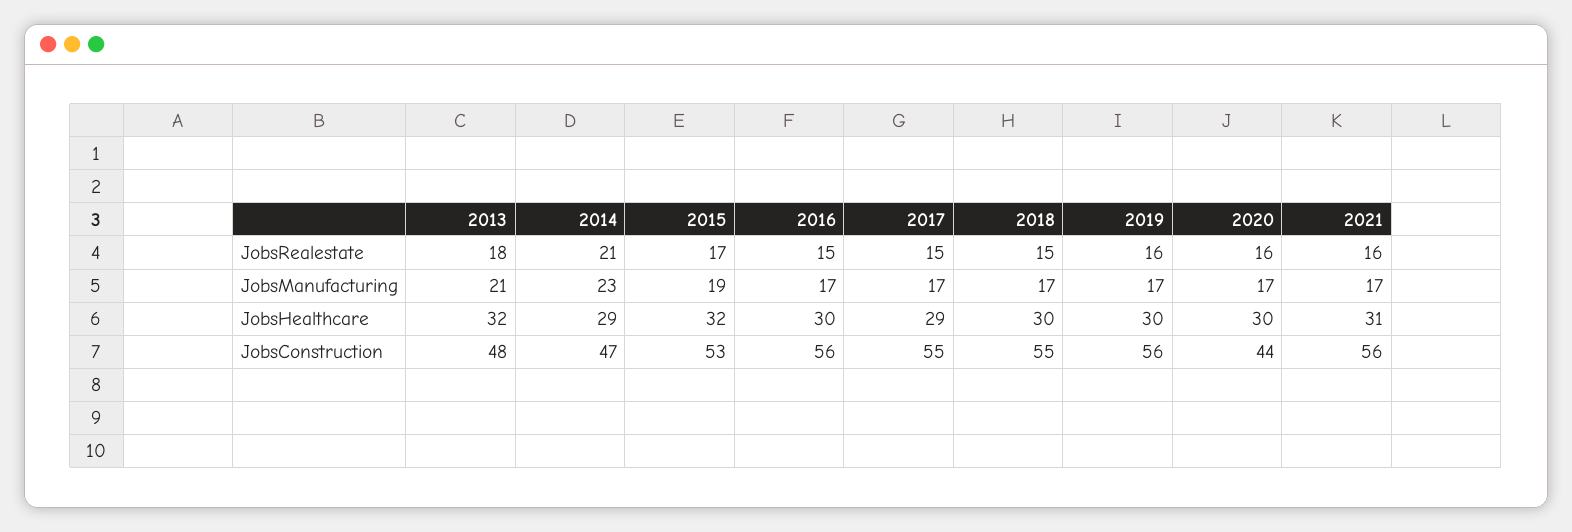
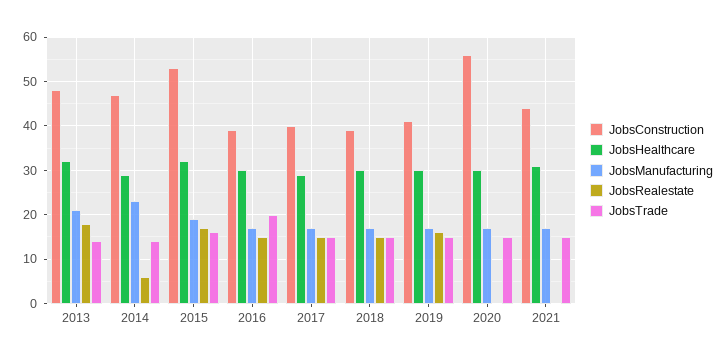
JobsRealestate, 2014: 21 -> 5
JobsRealestate, 2020: 16 -> 0
JobsRealestate, 2021: 16 -> 0
JobsConstruction, 2016: 56 -> 40
JobsConstruction, 2017: 55 -> 40
JobsConstruction, 2018: 55 -> 40
JobsConstruction, 2019: 56 -> 40
JobsConstruction, 2020: 44 -> 55
JobsConstruction, 2021: 56 -> 45
JobsTrade, 2013: none -> 15
JobsTrade, 2014: none -> 15
JobsTrade, 2015: none -> 15
JobsTrade, 2016: none -> 20
JobsTrade, 2017: none -> 15
JobsTrade, 2018: none -> 15
JobsTrade, 2019: none -> 15
JobsTrade, 2020: none -> 15
JobsTrade, 2021: none -> 15

